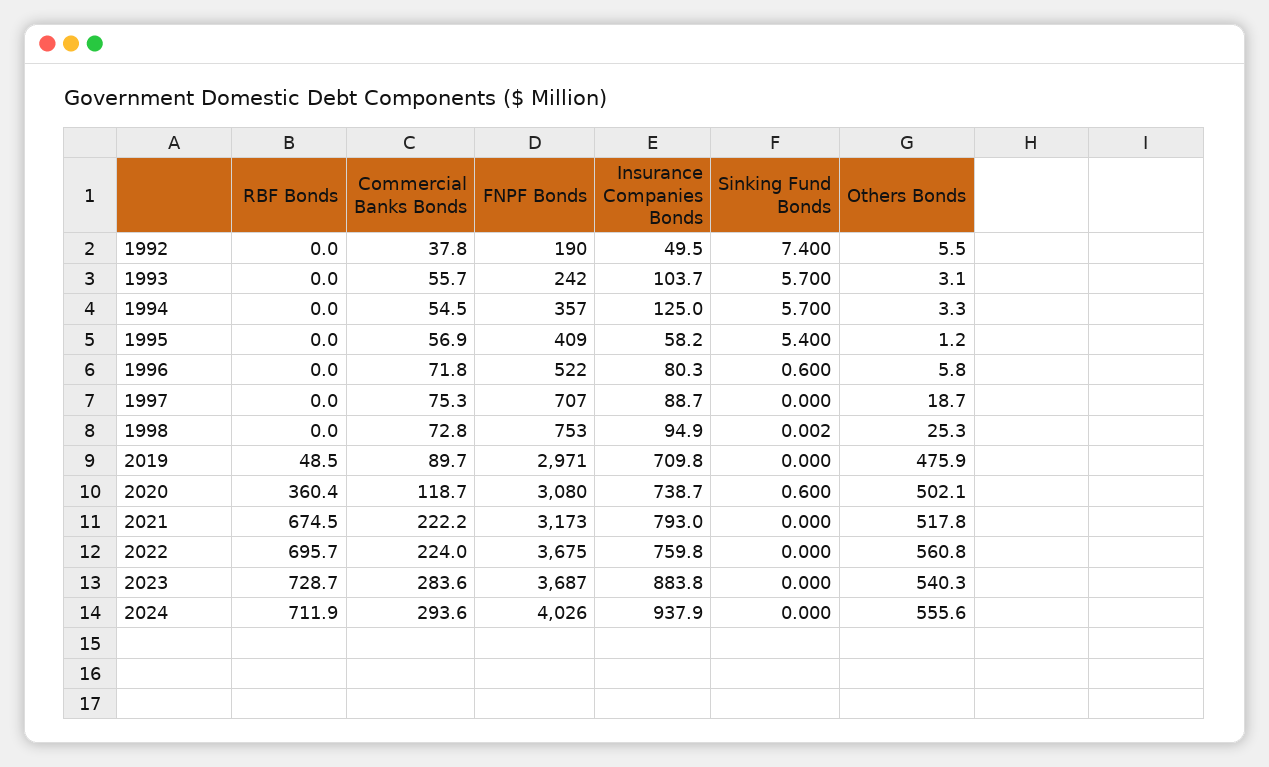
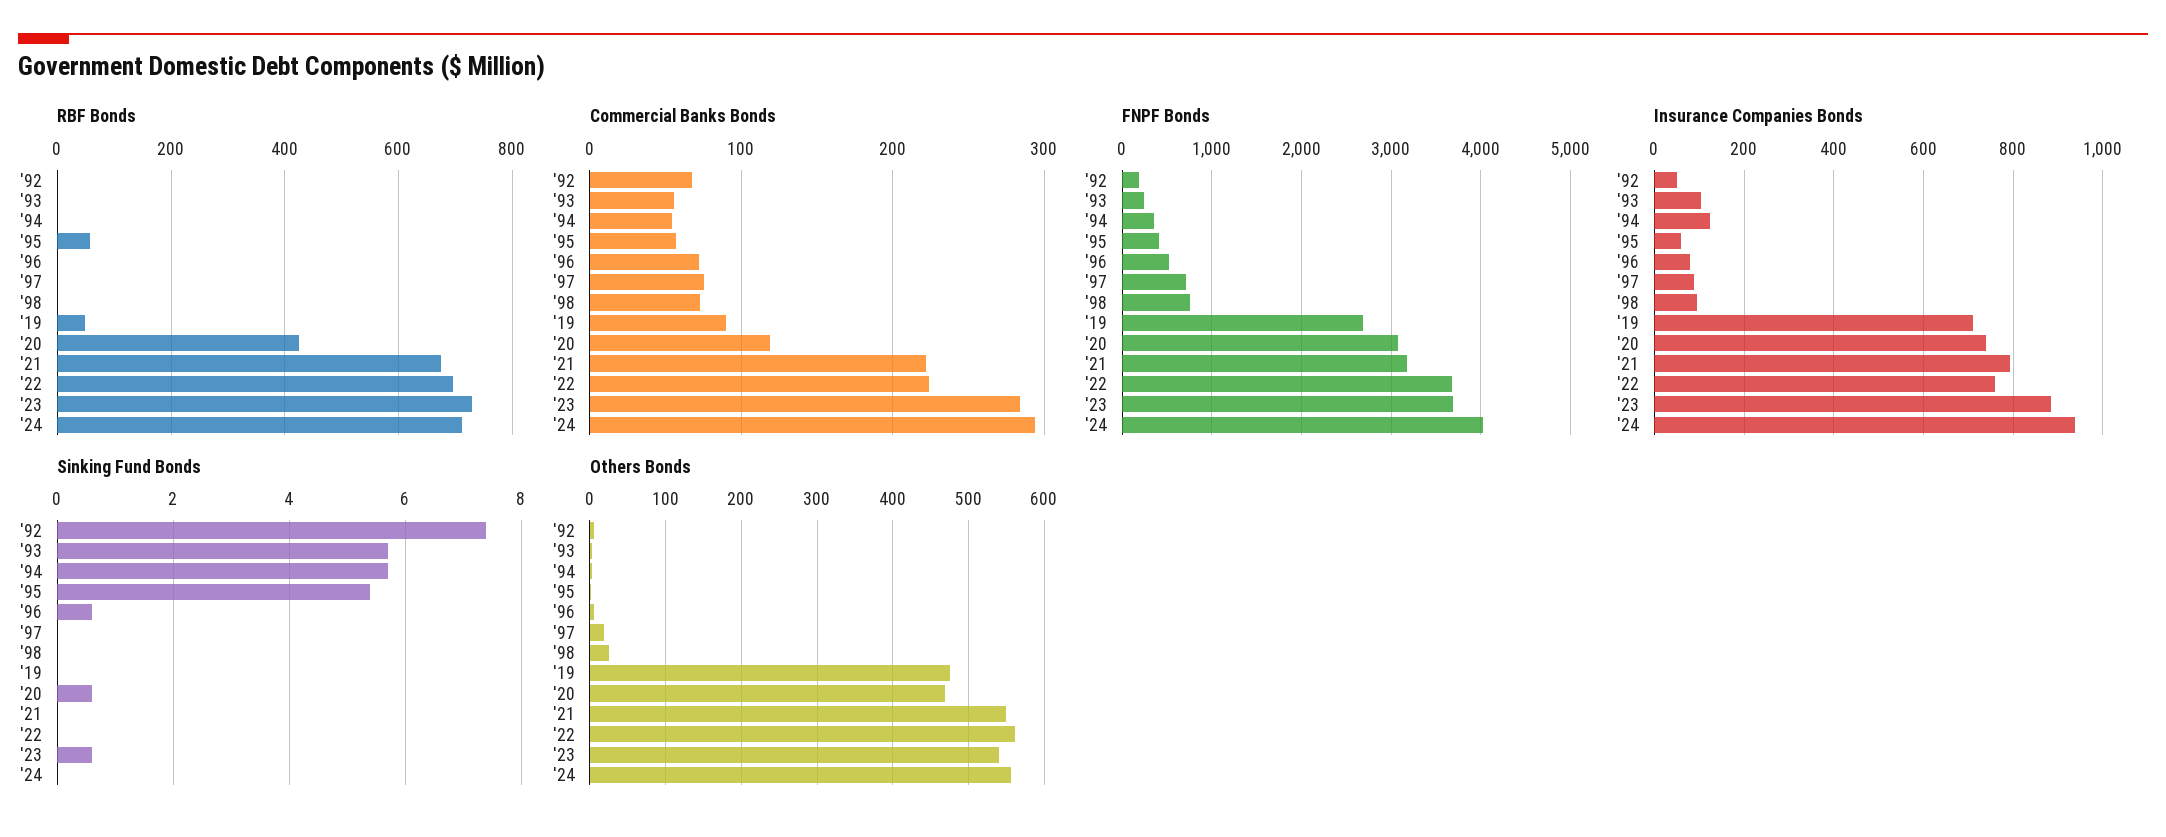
Commercial Banks Bonds, 1992: 37.8 -> 70
RBF Bonds, 1995: 0 -> 60
FNPF Bonds, 2019: 2971 -> 2700
RBF Bonds, 2020: 360.4 -> 420
Others Bonds, 2020: 502.1 -> 470
Others Bonds, 2021: 517.8 -> 550
Sinking Fund Bonds, 2023: 0 -> 0.6

